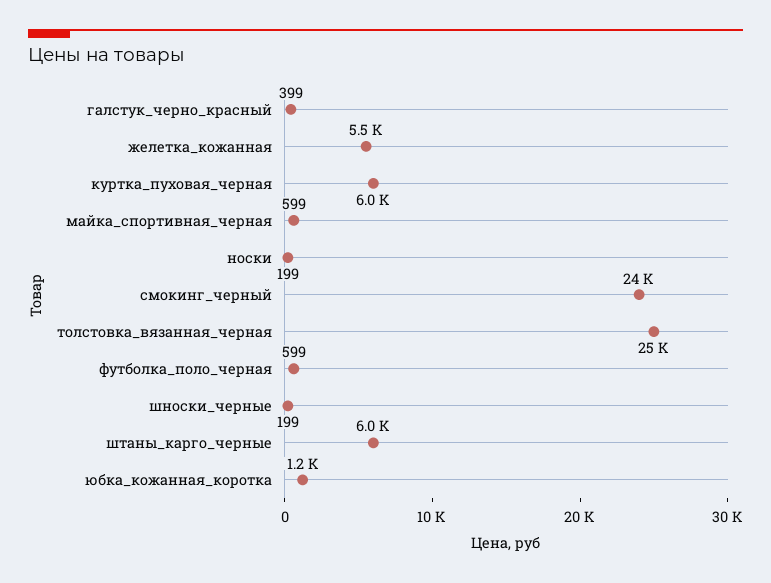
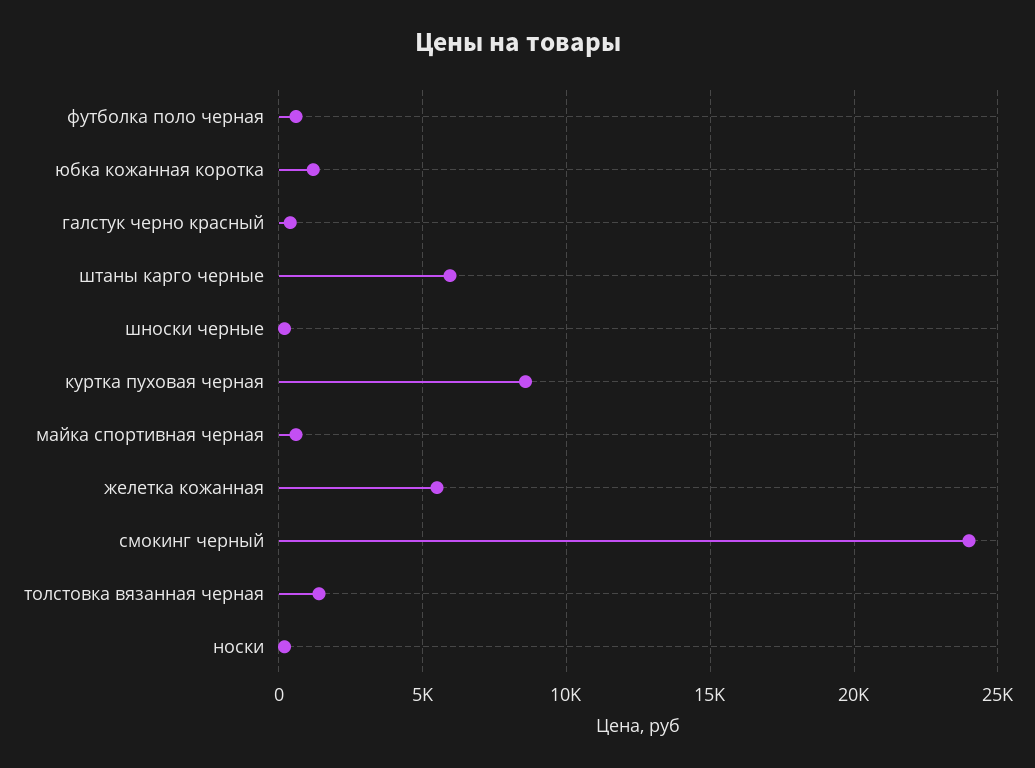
куртка_пуховая_черная: 6000 -> 8500
толстовка_вязанная_черная: 25000 -> 1500

